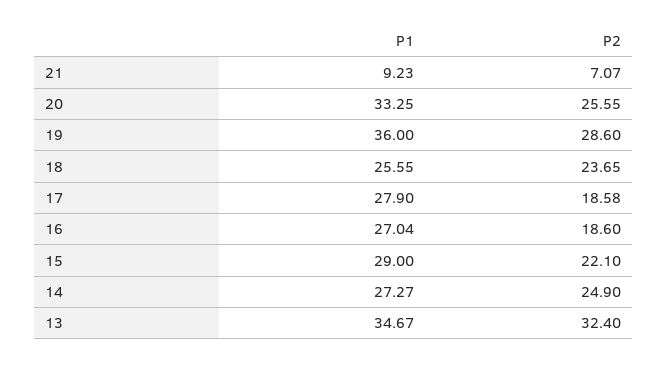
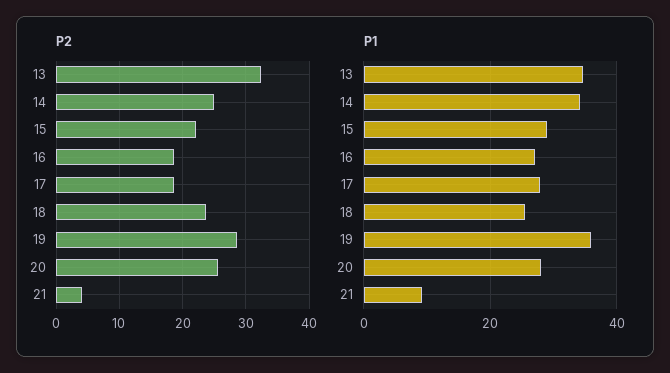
P2, 21: 7.07 -> 4
P1, 20: 33.25 -> 28
P1, 14: 27.27 -> 34

